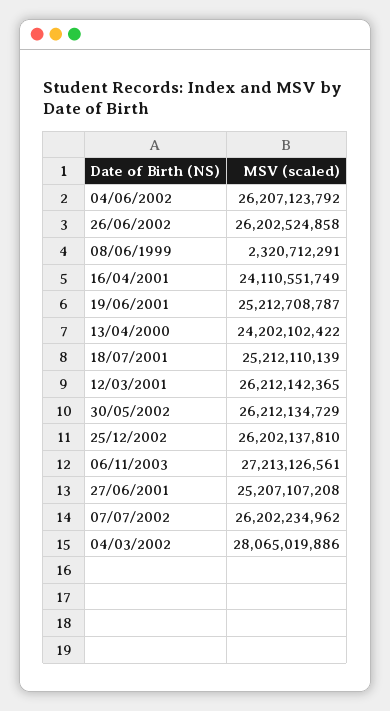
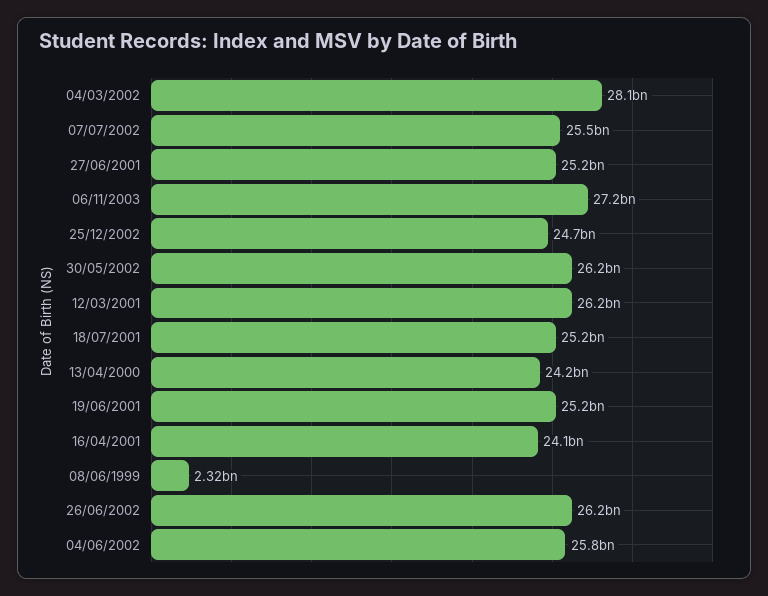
04/06/2002: 26207123792 -> 25800000000
25/12/2002: 26202137810 -> 24700000000
07/07/2002: 26202234962 -> 25500000000

